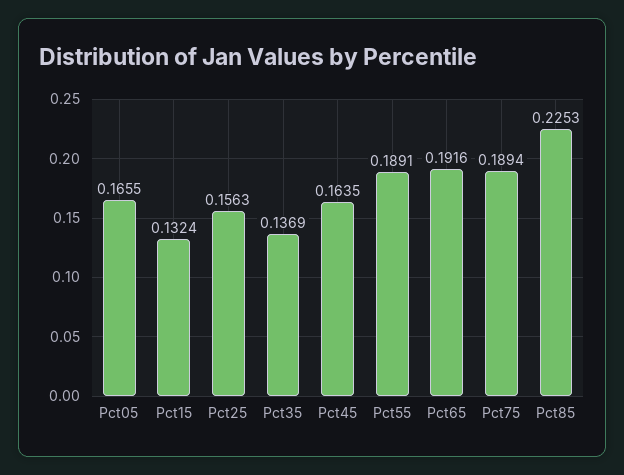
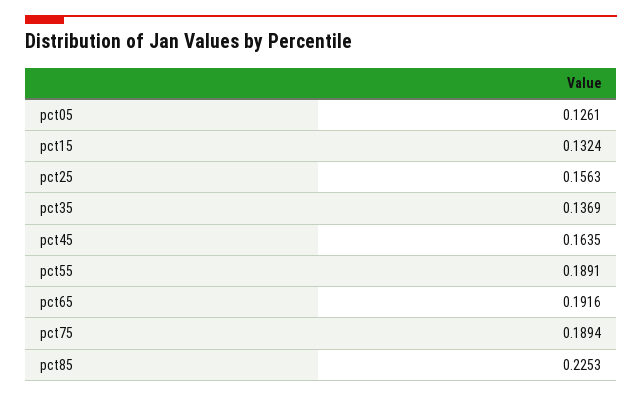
Pct05: 0.1655 -> 0.1261

